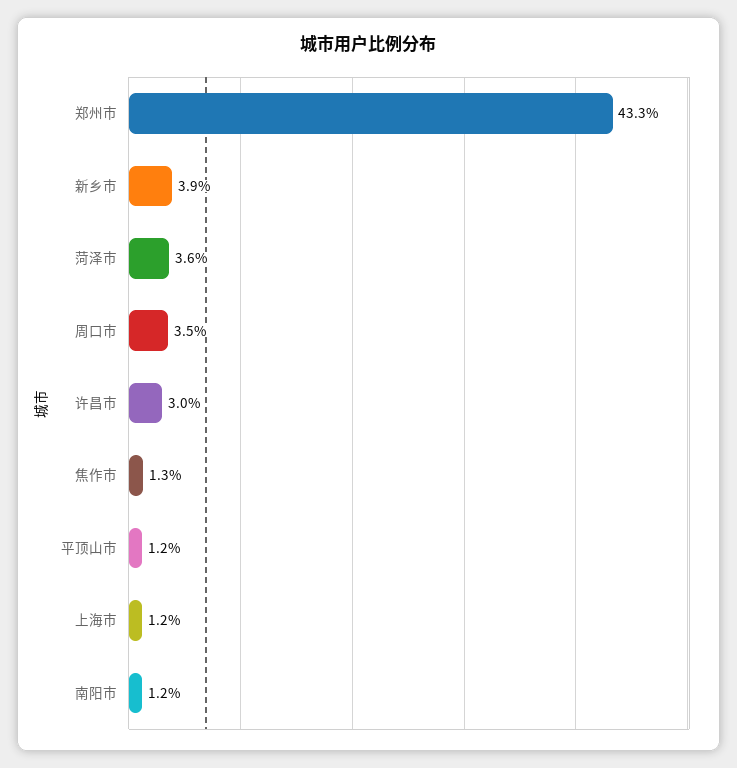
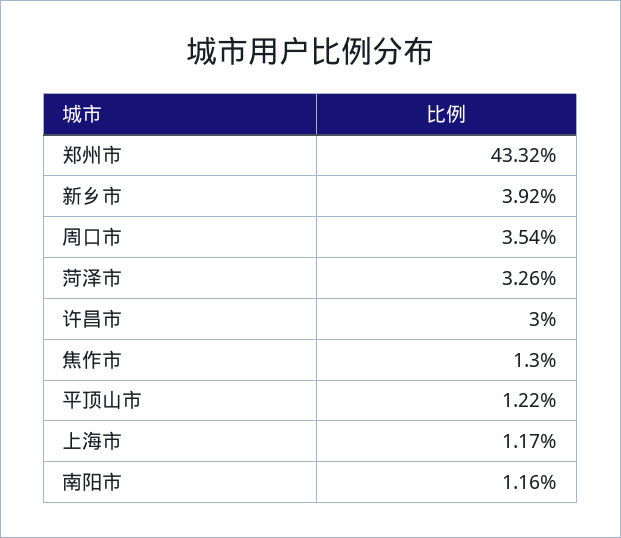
菏泽市: 3.6 -> 3.26

